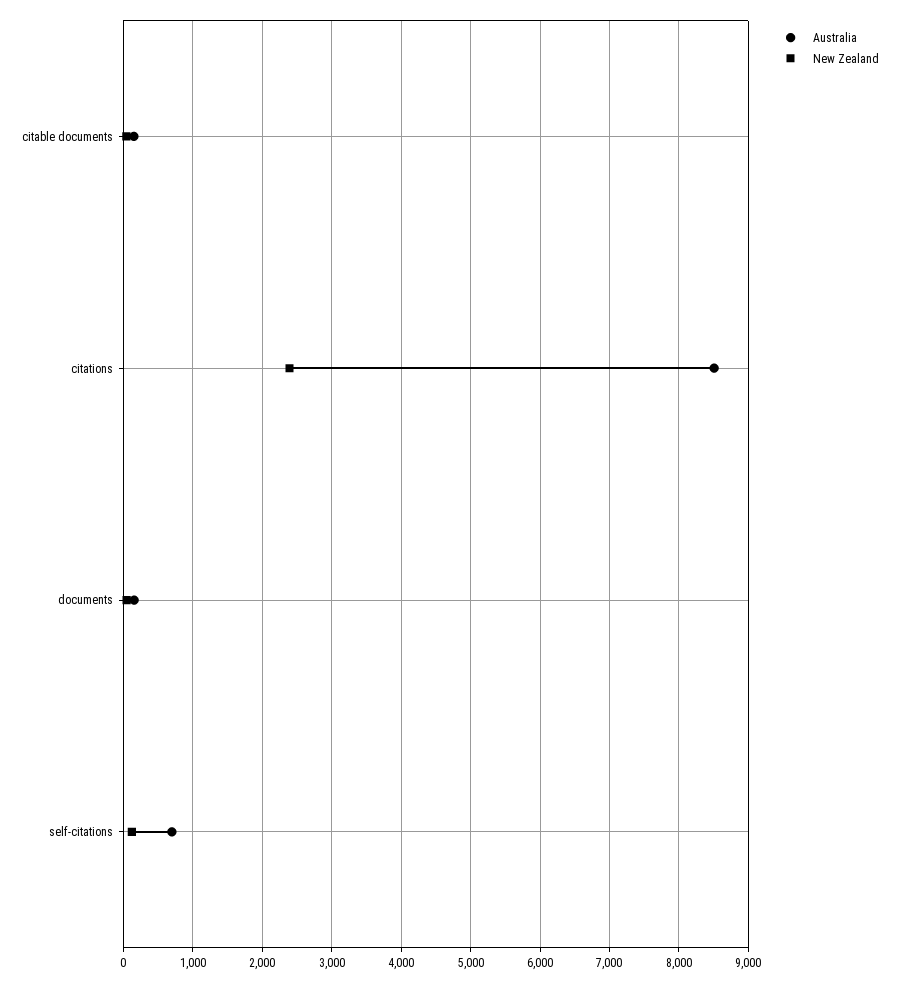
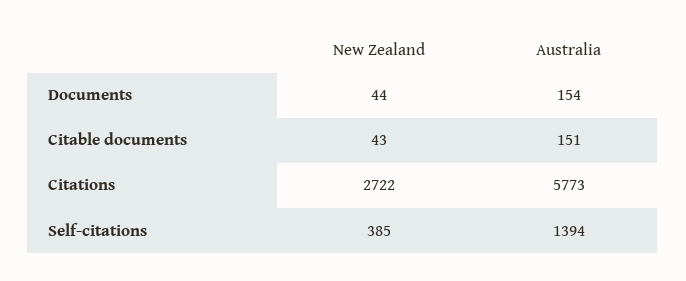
Australia, citations: 8500 -> 5773
New Zealand, citations: 2400 -> 2722
Australia, self-citations: 700 -> 1394
New Zealand, self-citations: 100 -> 385

